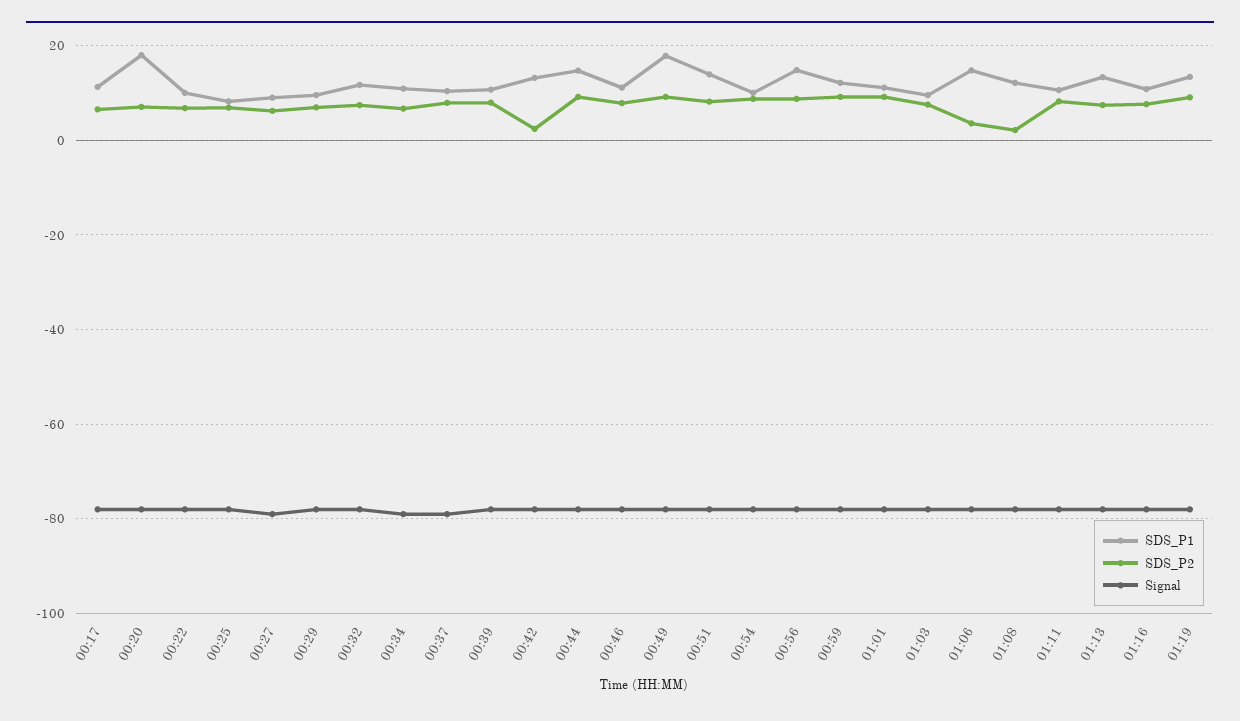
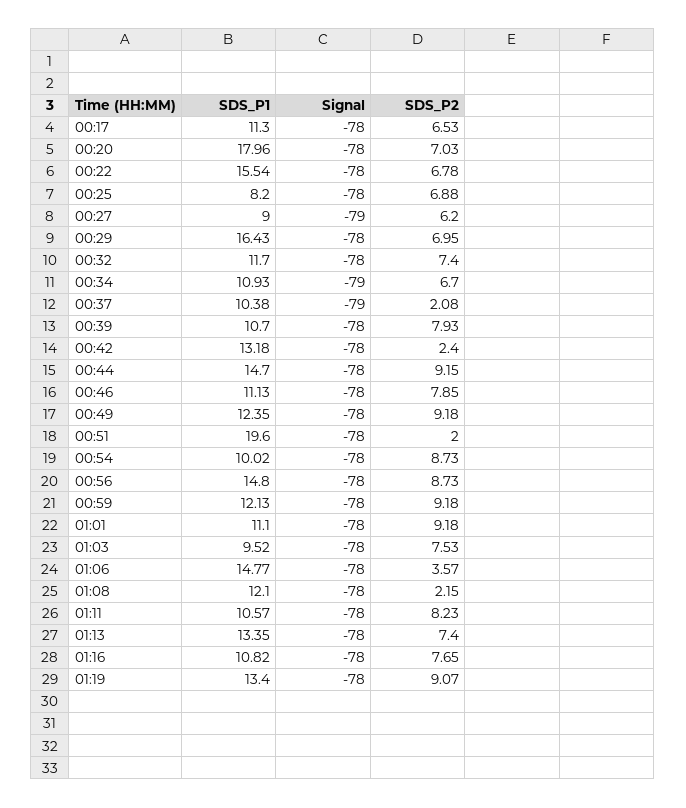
SDS_P1, 00:22: 10 -> 15.54
SDS_P1, 00:29: 10 -> 16.43
SDS_P2, 00:37: 8 -> 2.08
SDS_P1, 00:49: 18 -> 12.35
SDS_P1, 00:51: 14 -> 19.6
SDS_P2, 00:51: 8 -> 2

